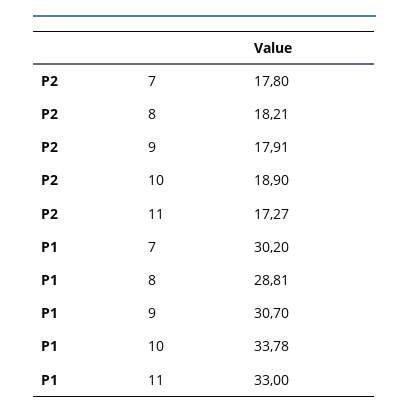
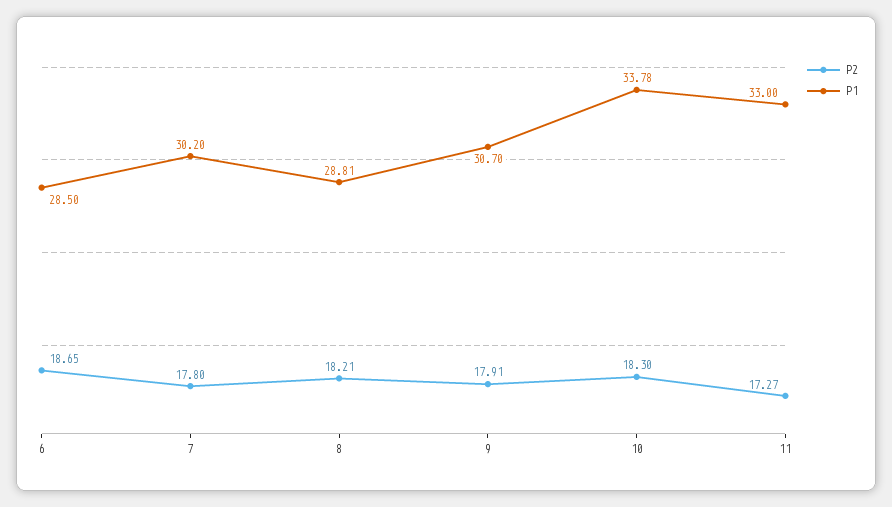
P2, 10: 18.9 -> 18.3
P2, 6: none -> 18.65
P1, 6: none -> 28.5

